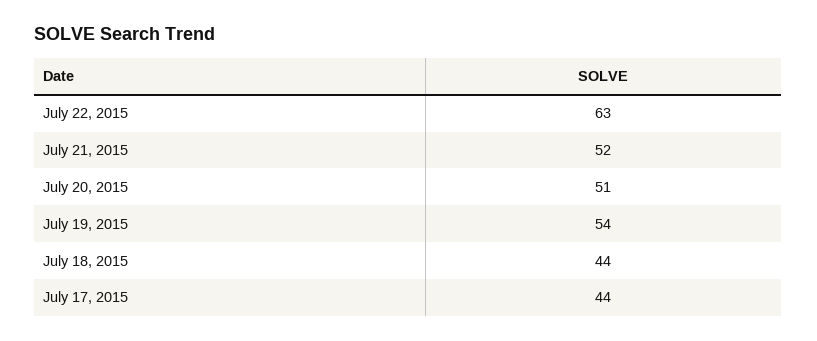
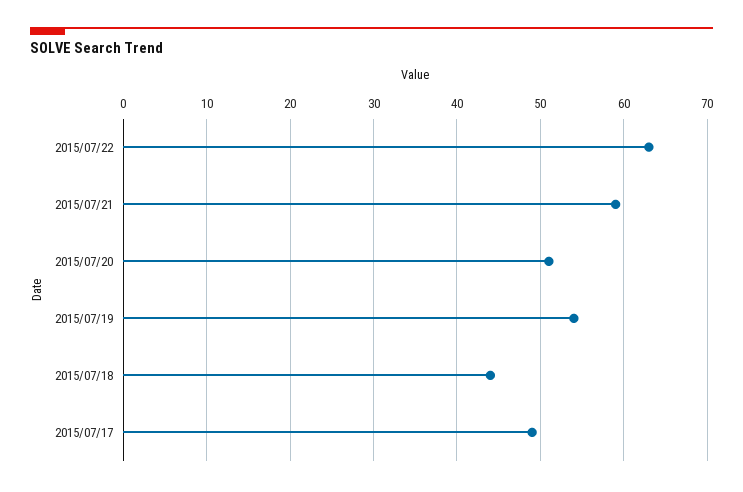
July 21, 2015: 52 -> 59
July 17, 2015: 44 -> 49

